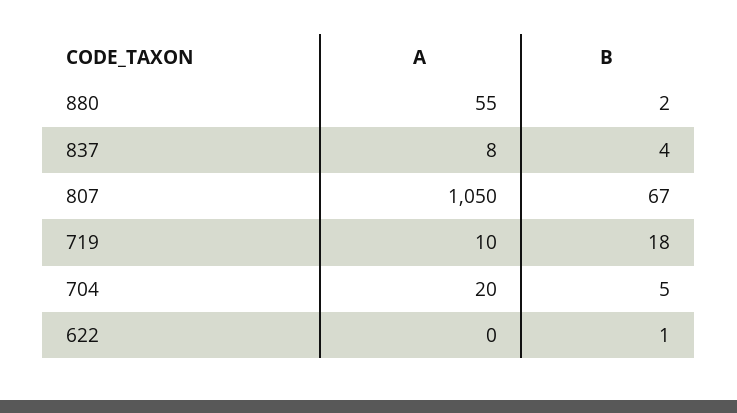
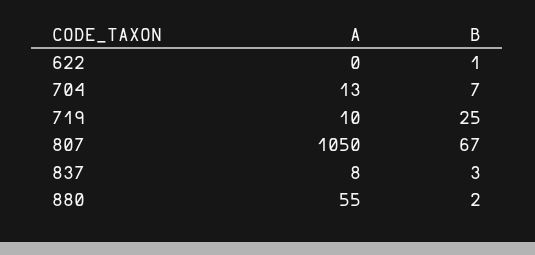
B, 837: 4 -> 3
B, 719: 18 -> 25
A, 704: 20 -> 13
B, 704: 5 -> 7

